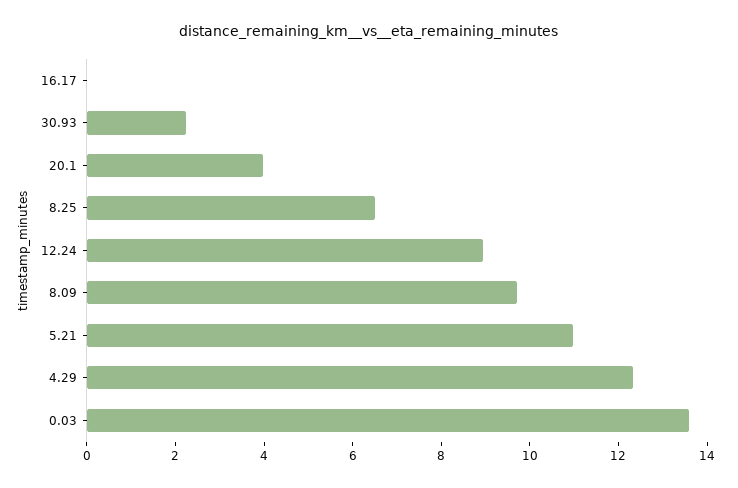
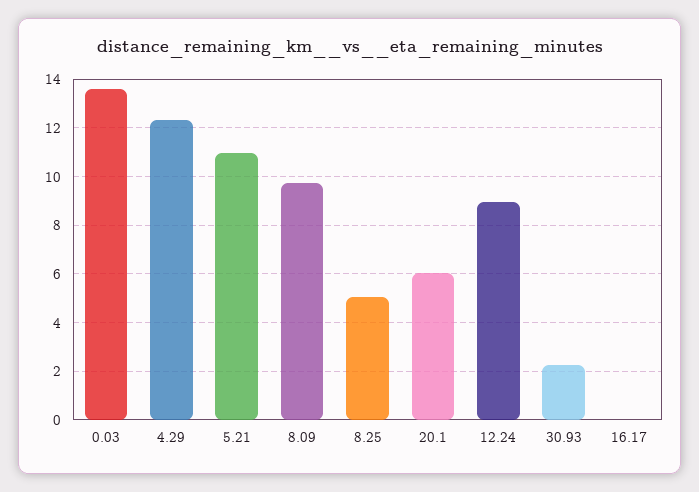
20.1: 4 -> 6
8.25: 6.5 -> 5

